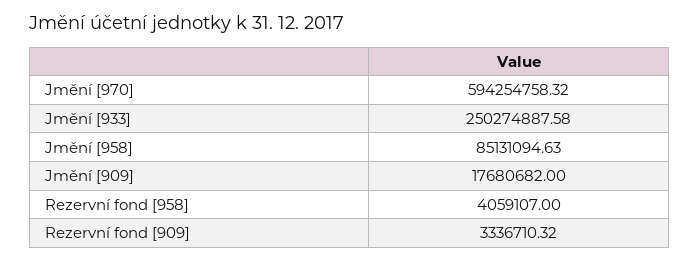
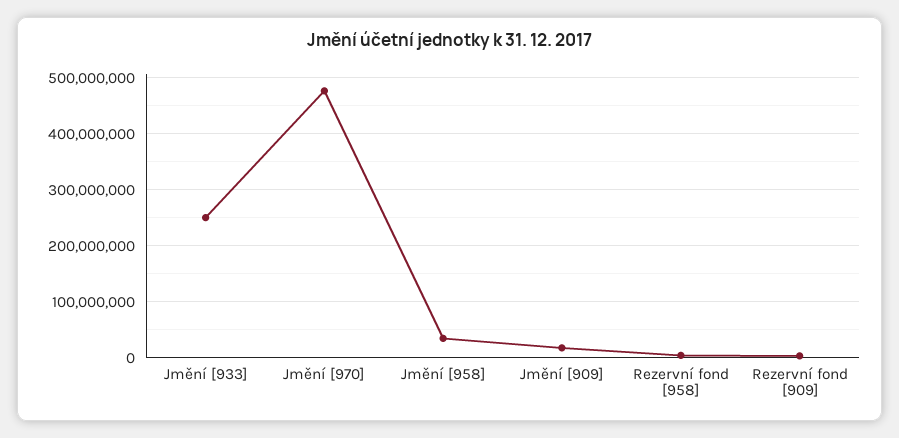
Jmění [970]: 594254758.32 -> 480000000
Jmění [958]: 85131094.63 -> 40000000

